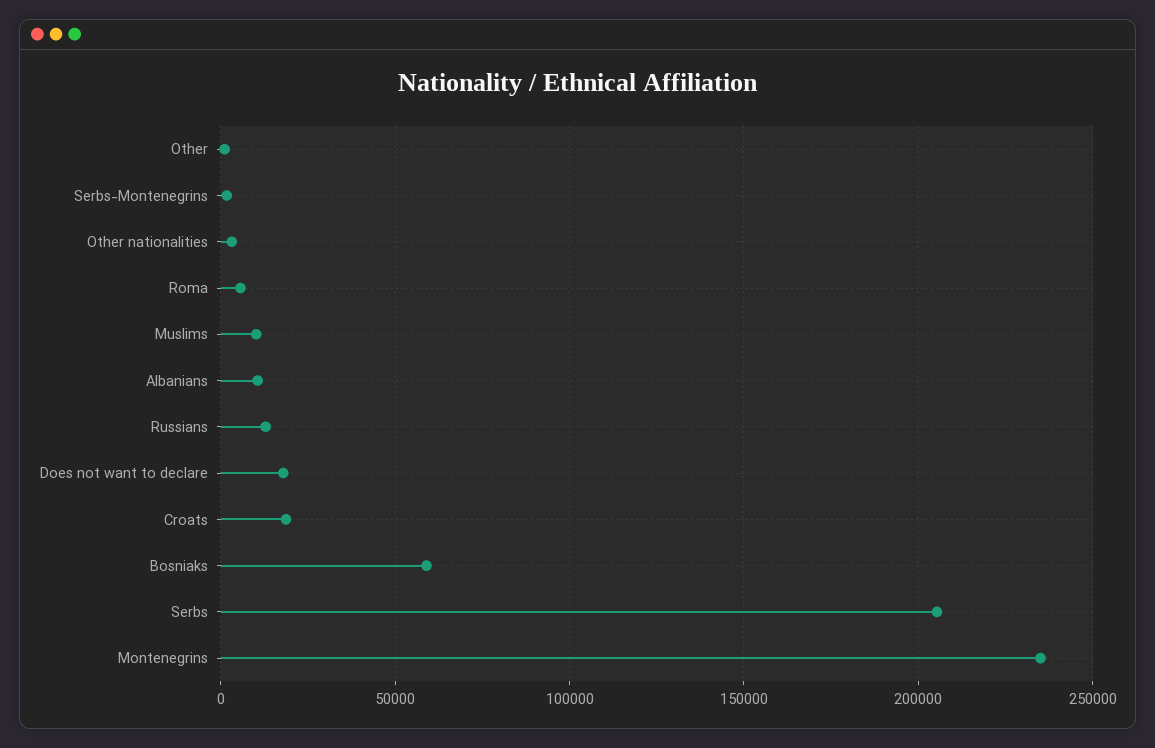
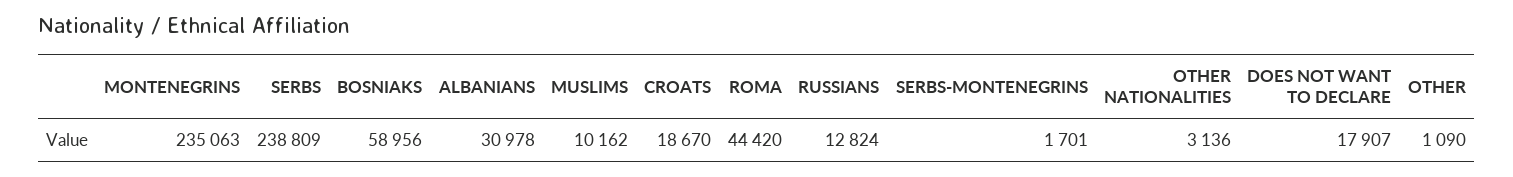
Roma: 5000 -> 44420
Albanians: 10000 -> 30978
Serbs: 205000 -> 238809

